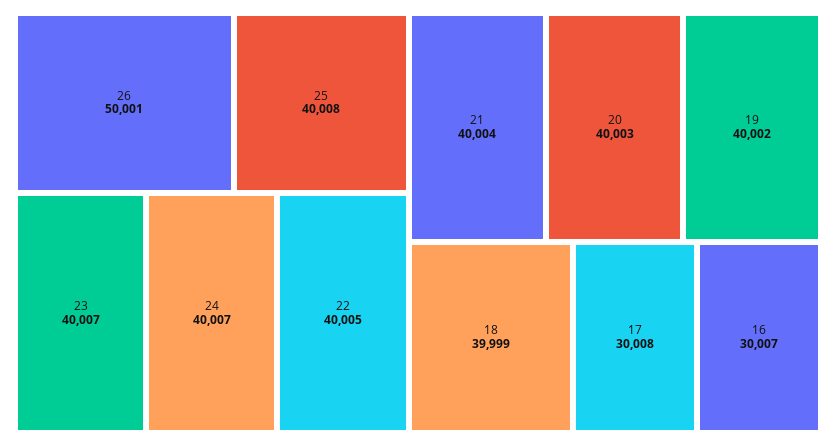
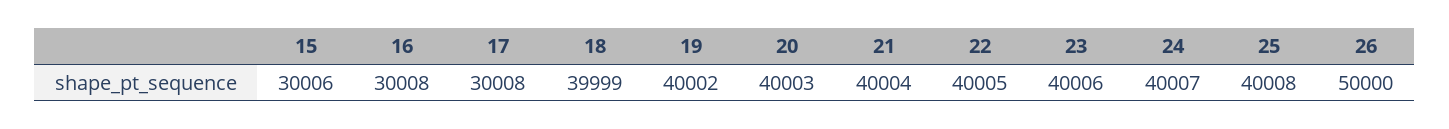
26: 50001 -> 50000
23: 40007 -> 40006
16: 30007 -> 30008
15: none -> 30006

